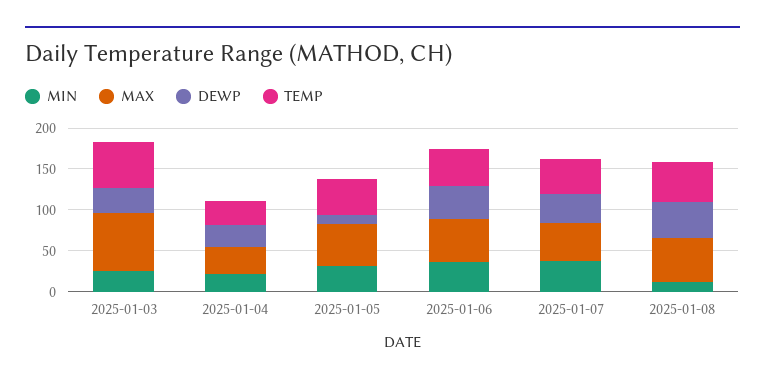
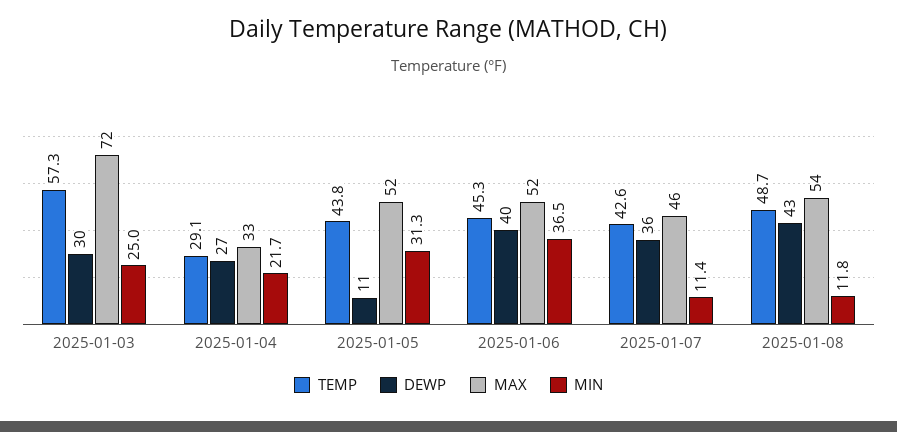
MIN, 2025-01-07: 40 -> 11.4

